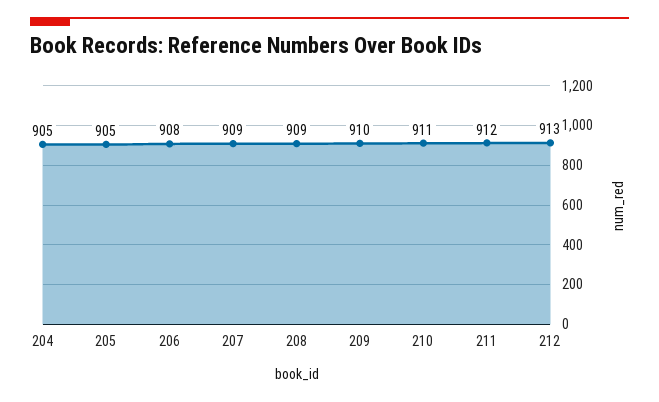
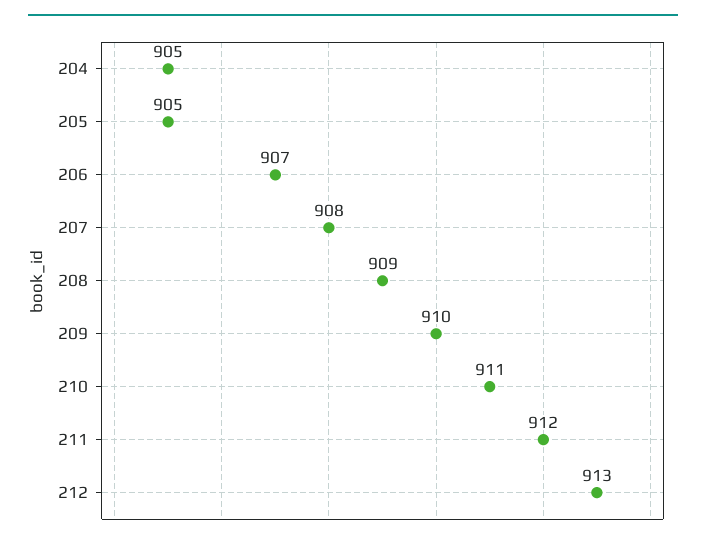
206: 908 -> 907
207: 909 -> 908

